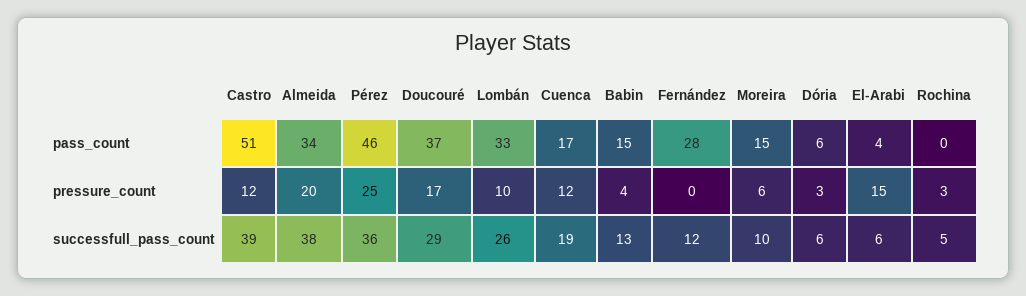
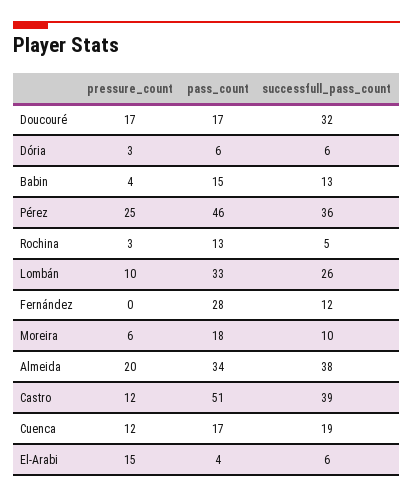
Doucouré, pass_count: 37 -> 17
Moreira, pass_count: 15 -> 18
Rochina, pass_count: 0 -> 13
Doucouré, successfull_pass_count: 29 -> 32

